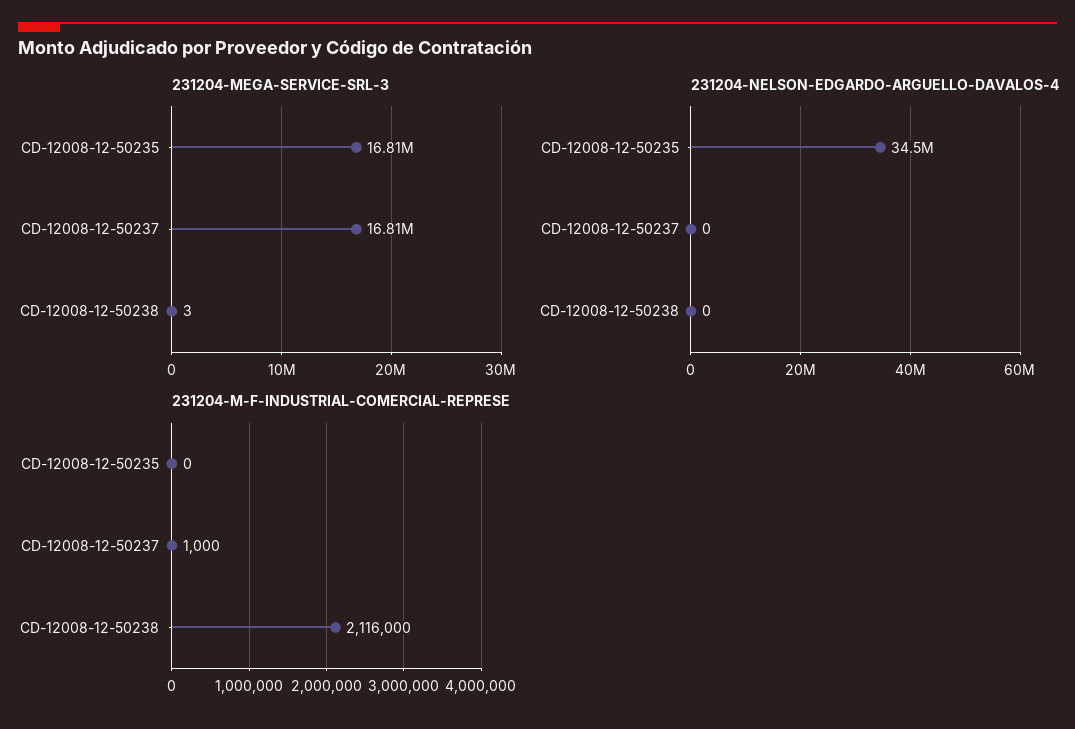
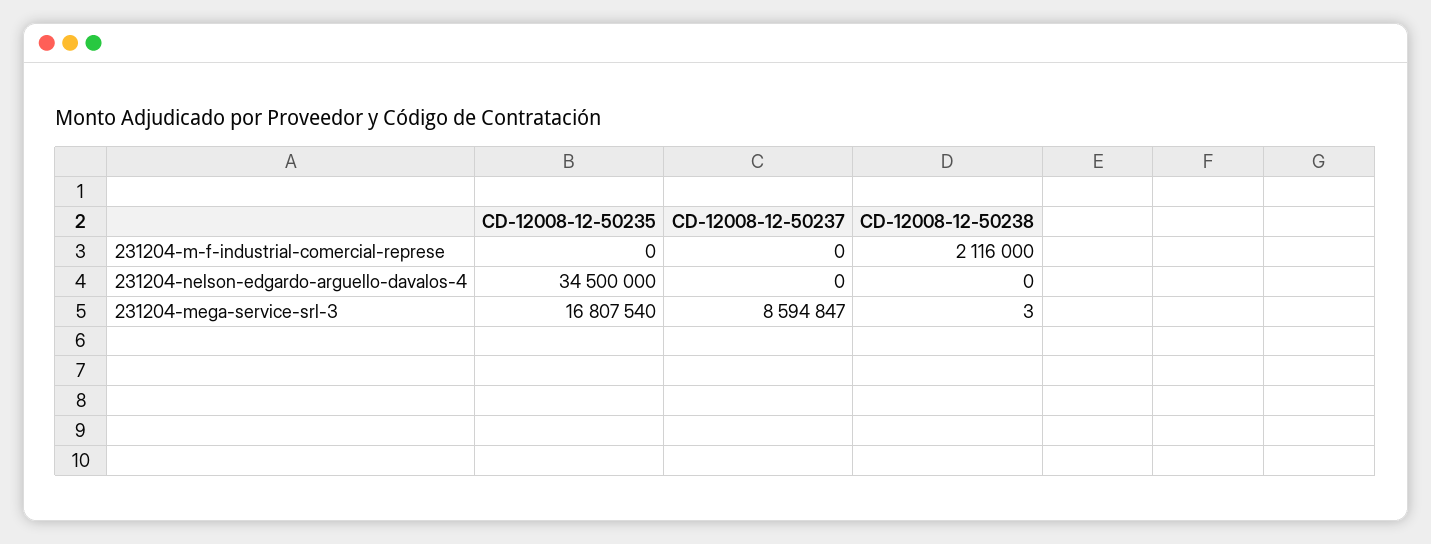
231204-MEGA-SERVICE-SRL-3, CD-12008-12-50237: 16810000 -> 8594847
231204-M-F-INDUSTRIAL-COMERCIAL-REPRESE, CD-12008-12-50237: 1000 -> 0

